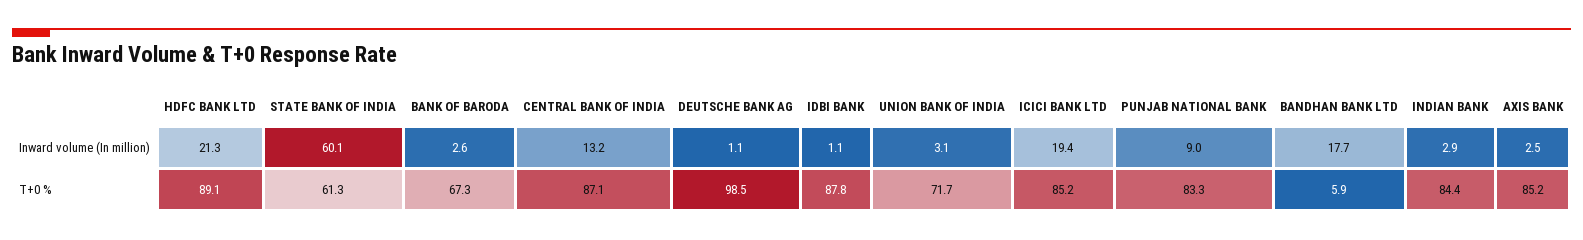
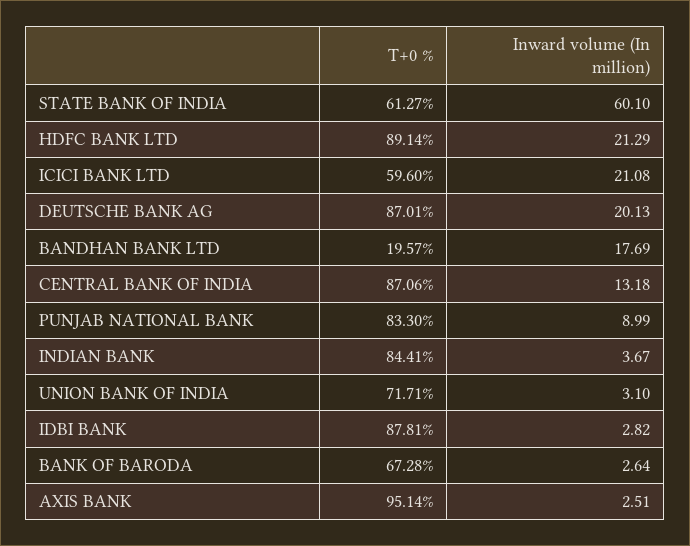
DEUTSCHE BANK AG, Inward volume (In million): 1.1 -> 20.13
IDBI BANK, Inward volume (In million): 1.1 -> 2.82
ICICI BANK LTD, Inward volume (In million): 19.4 -> 21.08
INDIAN BANK, Inward volume (In million): 2.9 -> 3.67
DEUTSCHE BANK AG, T+0 %: 98.5 -> 87.01
ICICI BANK LTD, T+0 %: 85.2 -> 59.6
BANDHAN BANK LTD, T+0 %: 5.9 -> 19.57
AXIS BANK, T+0 %: 85.2 -> 95.14

